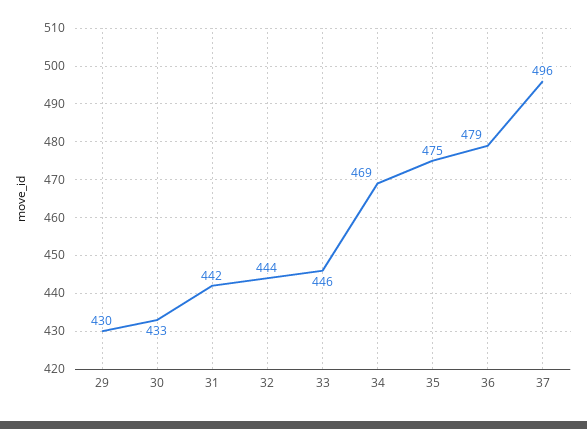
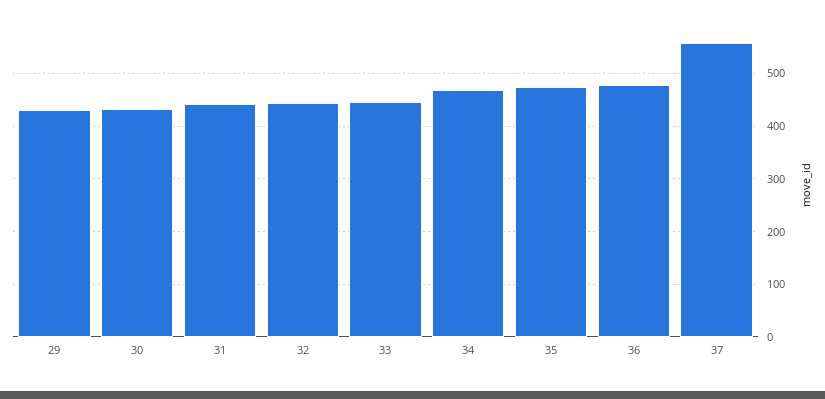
37: 496 -> 560

